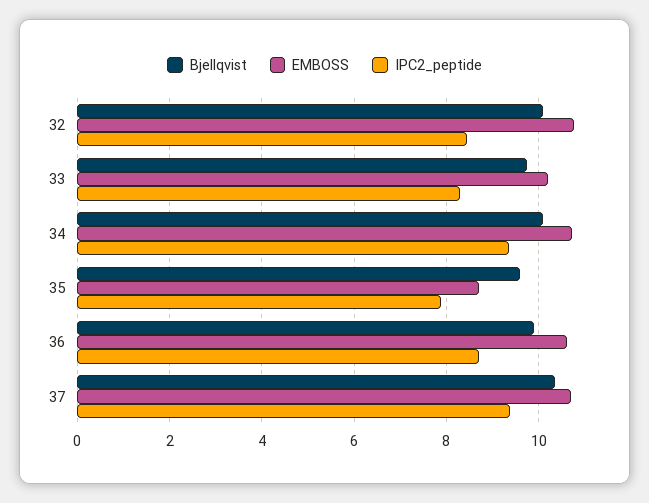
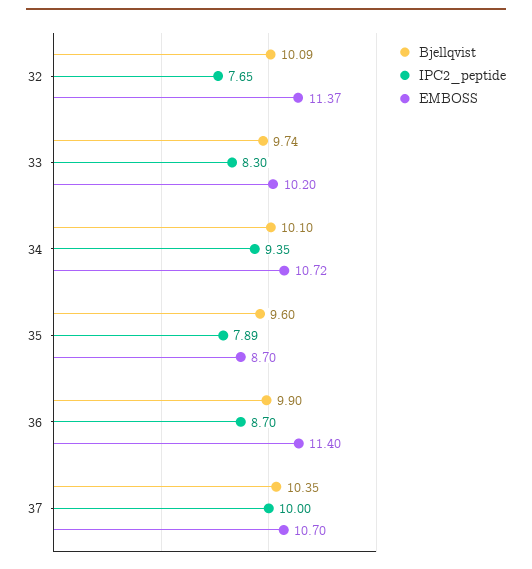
EMBOSS, 32: 10.8 -> 11.37
IPC2_peptide, 32: 8.4 -> 7.65
EMBOSS, 36: 10.6 -> 11.4
IPC2_peptide, 37: 9.4 -> 10

